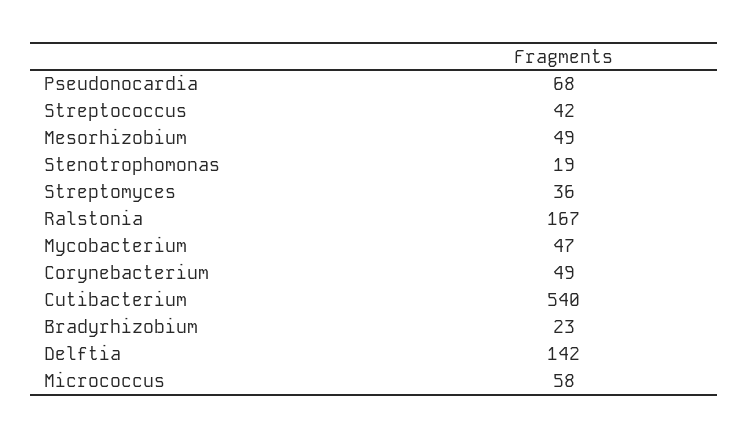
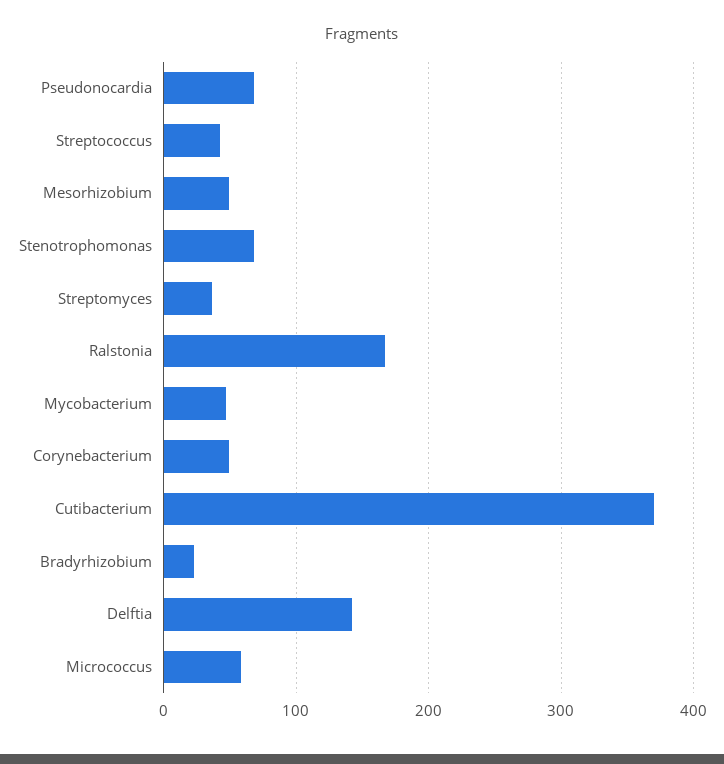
Stenotrophomonas: 19 -> 70
Cutibacterium: 540 -> 370

